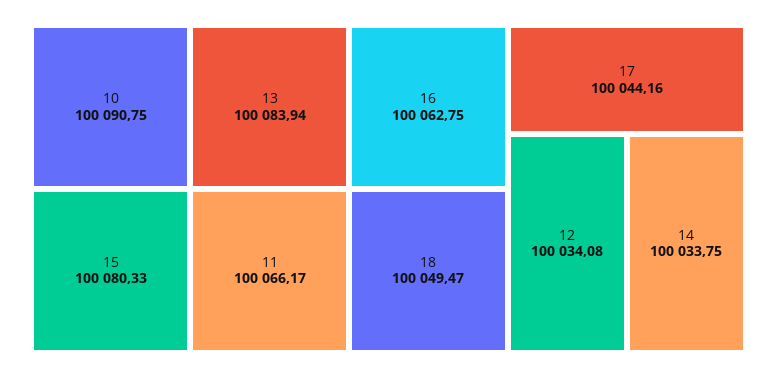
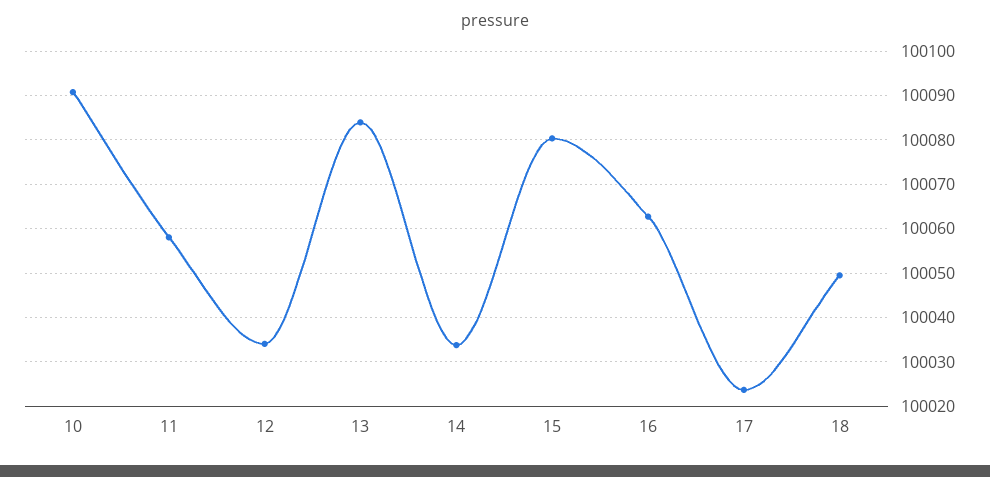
11: 100066.17 -> 100058
17: 100044.16 -> 100024

